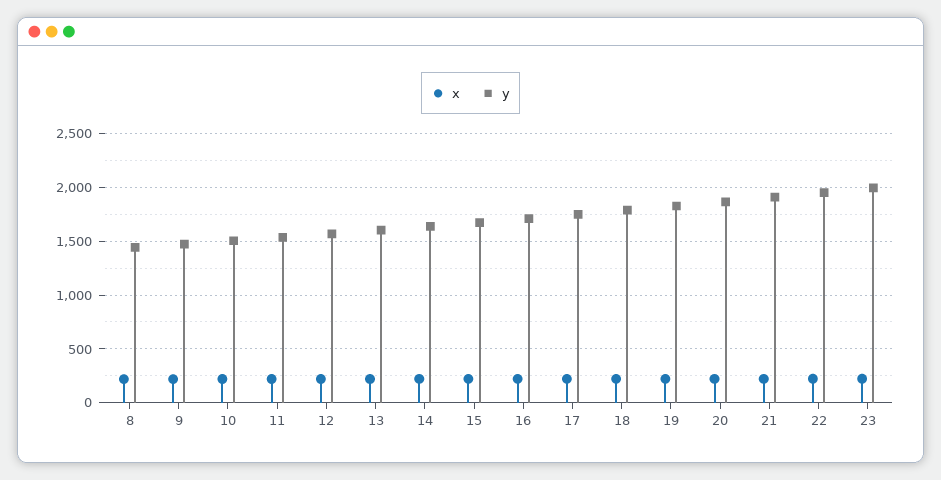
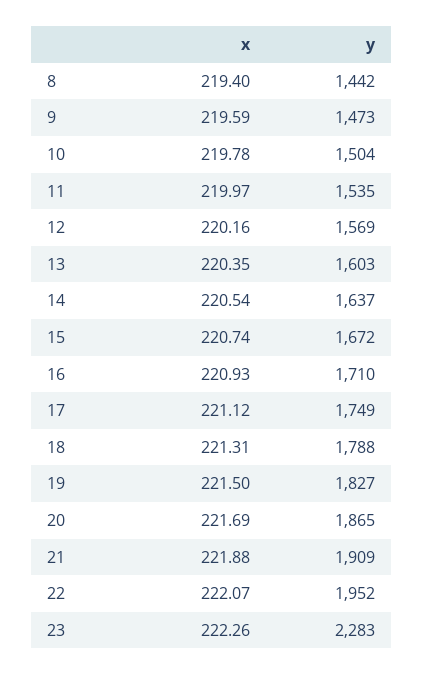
y, 23: 2000 -> 2283

